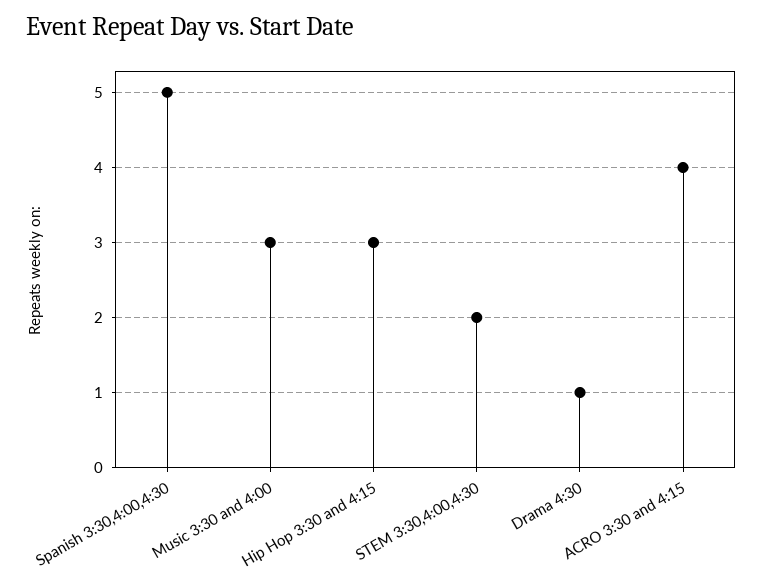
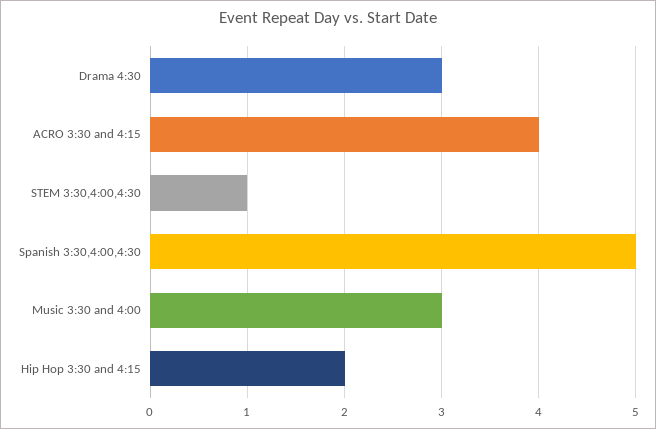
Hip Hop 3:30 and 4:15: 3 -> 2
STEM 3:30,4:00,4:30: 2 -> 1
Drama 4:30: 1 -> 3

